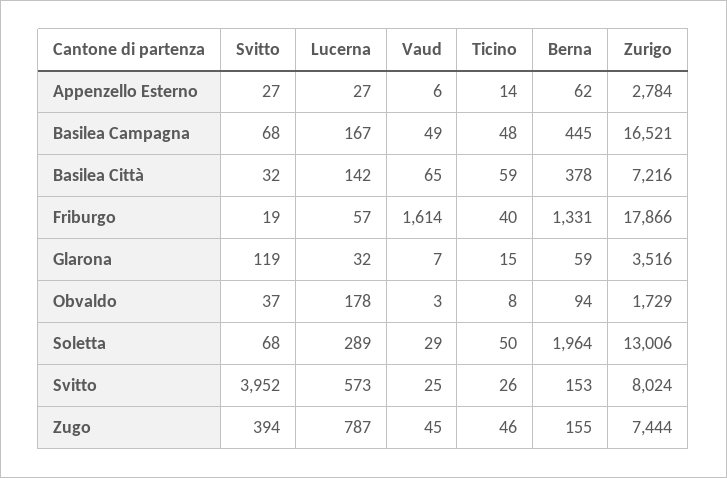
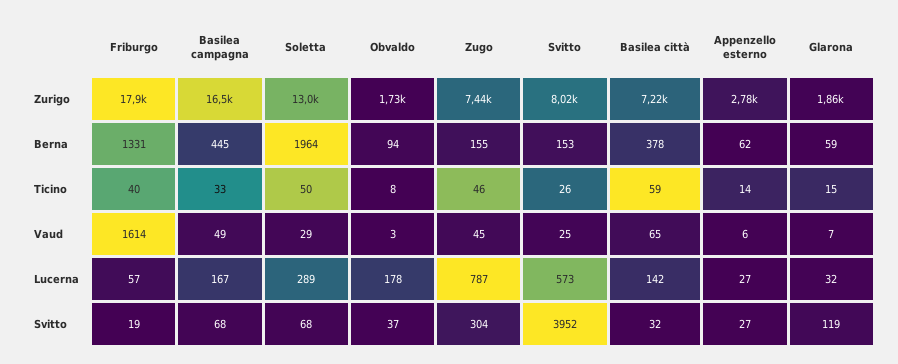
Ticino, Basilea Campagna: 48 -> 33
Zurigo, Glarona: 3516 -> 1860
Svitto, Zugo: 394 -> 304

